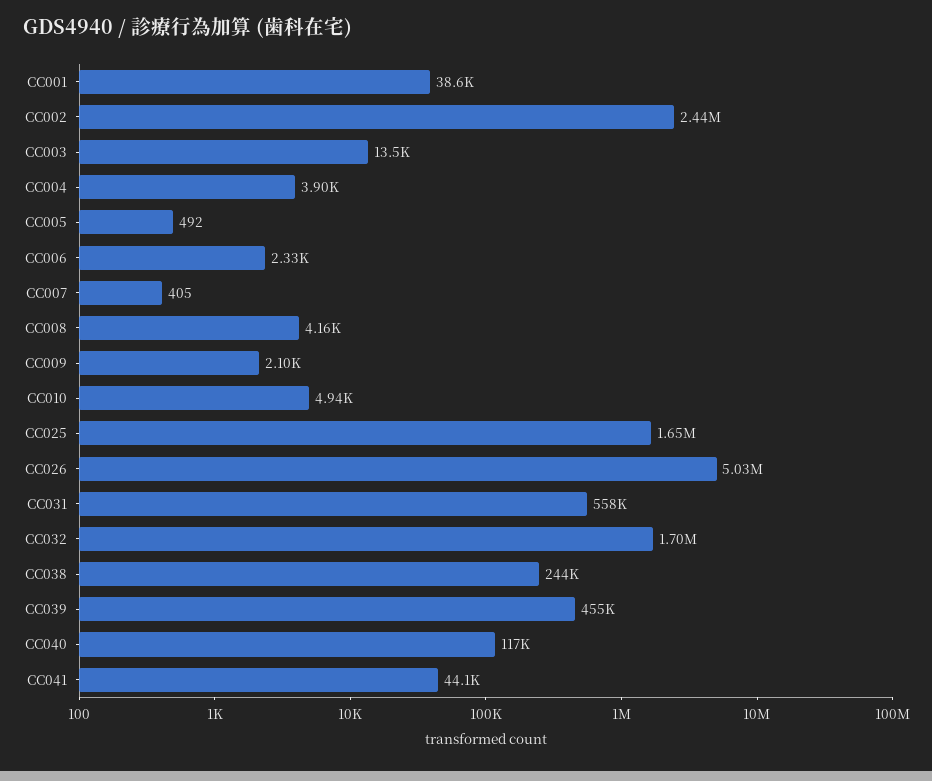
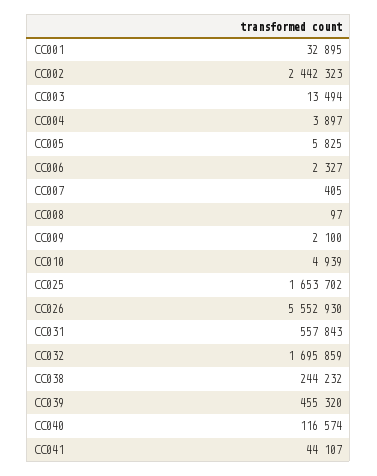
CC001: 38600 -> 32895
CC005: 492 -> 5825
CC008: 4160 -> 97
CC026: 5030000 -> 5552930

